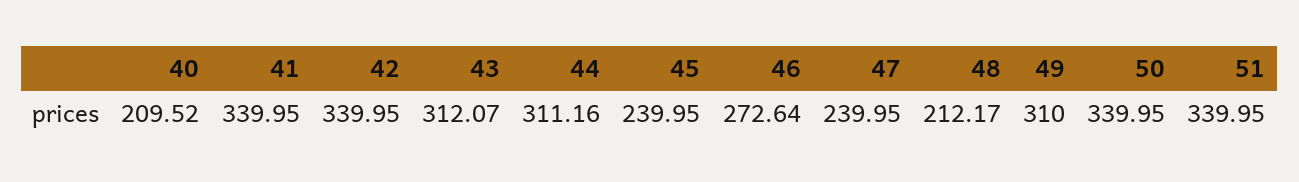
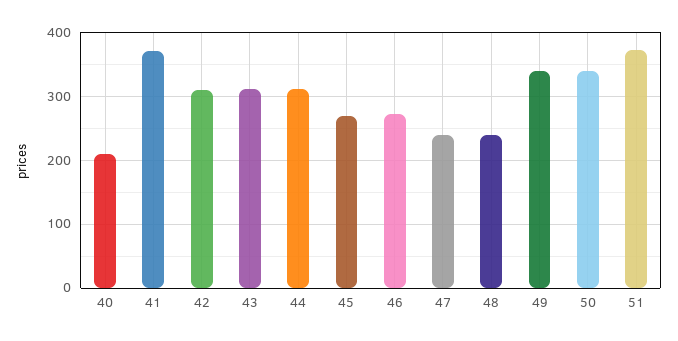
41: 339.95 -> 370
42: 339.95 -> 310
45: 239.95 -> 270
48: 212.17 -> 240
49: 310 -> 340
51: 339.95 -> 370

